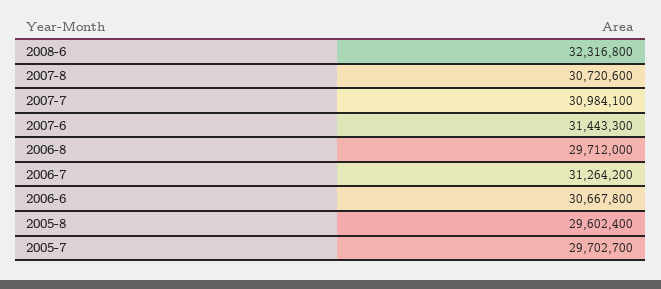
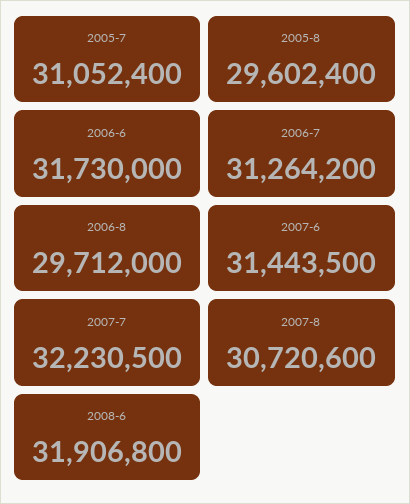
2008-6: 32316800 -> 31906800
2007-7: 30984100 -> 32230500
2007-6: 31443300 -> 31443500
2006-6: 30667800 -> 31730000
2005-7: 29702700 -> 31052400

